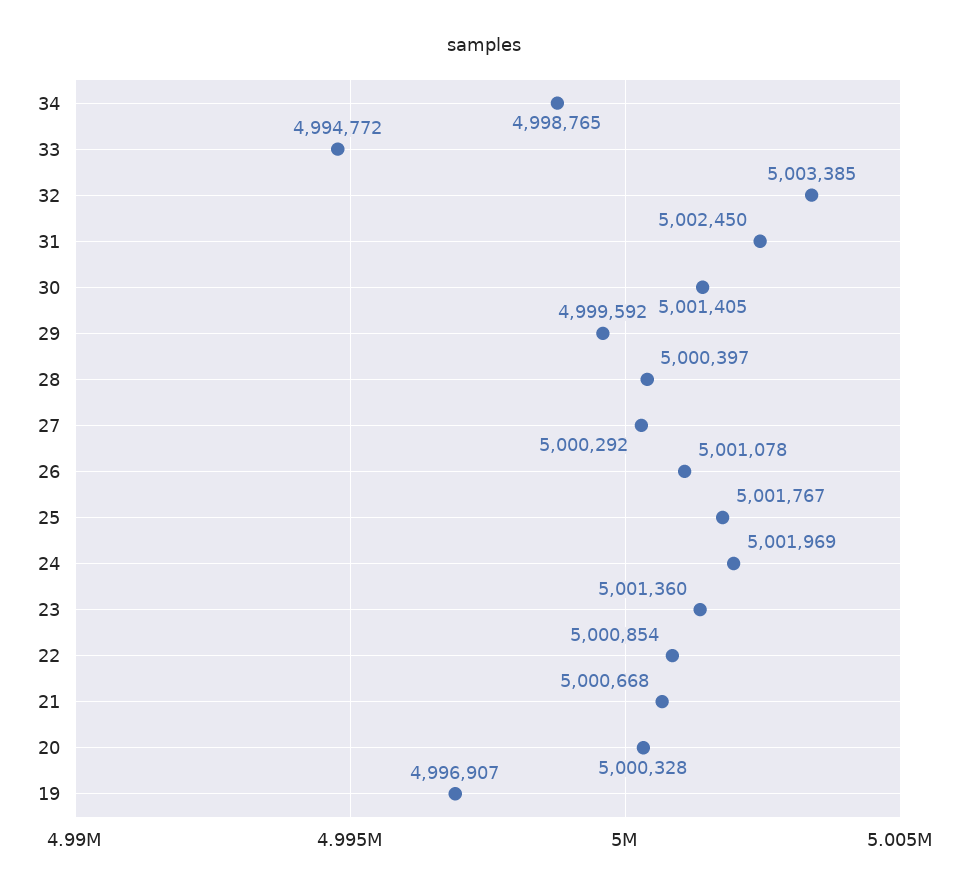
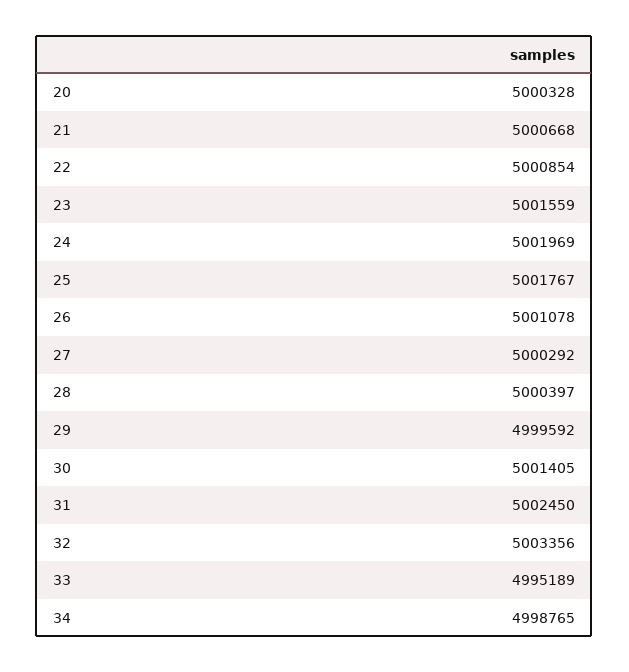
33: 4994772 -> 4995189
32: 5003385 -> 5003356
23: 5001360 -> 5001559
19: 4996907 -> none

